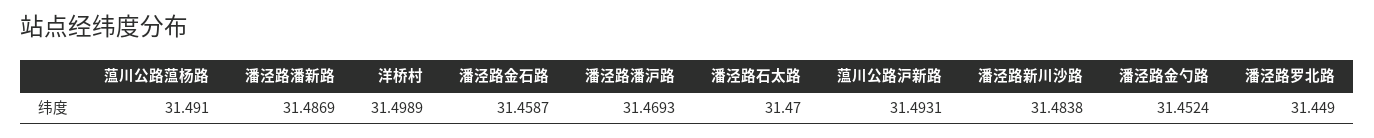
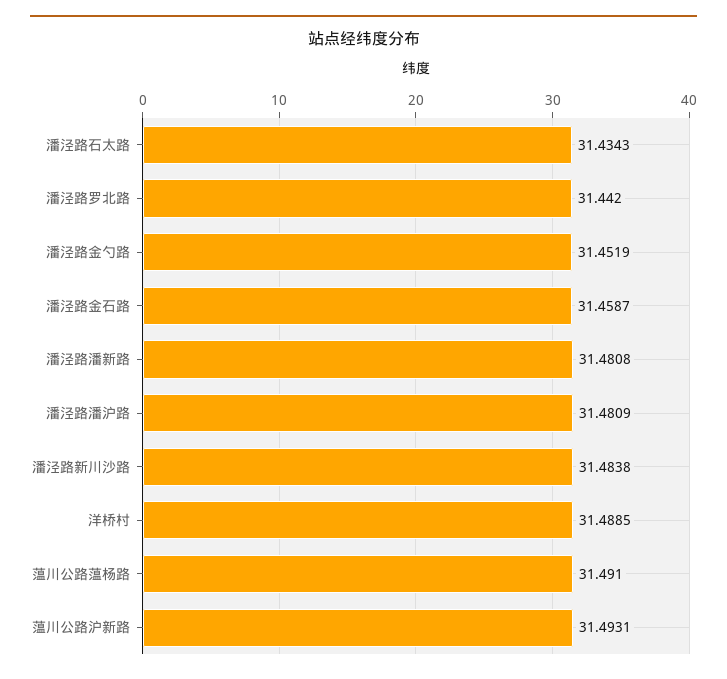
潘泾路潘新路: 31.4869 -> 31.4808
洋桥村: 31.4989 -> 31.4885
潘泾路潘沪路: 31.4693 -> 31.4809
潘泾路石太路: 31.47 -> 31.4343
潘泾路金勺路: 31.4524 -> 31.4519
潘泾路罗北路: 31.449 -> 31.442

